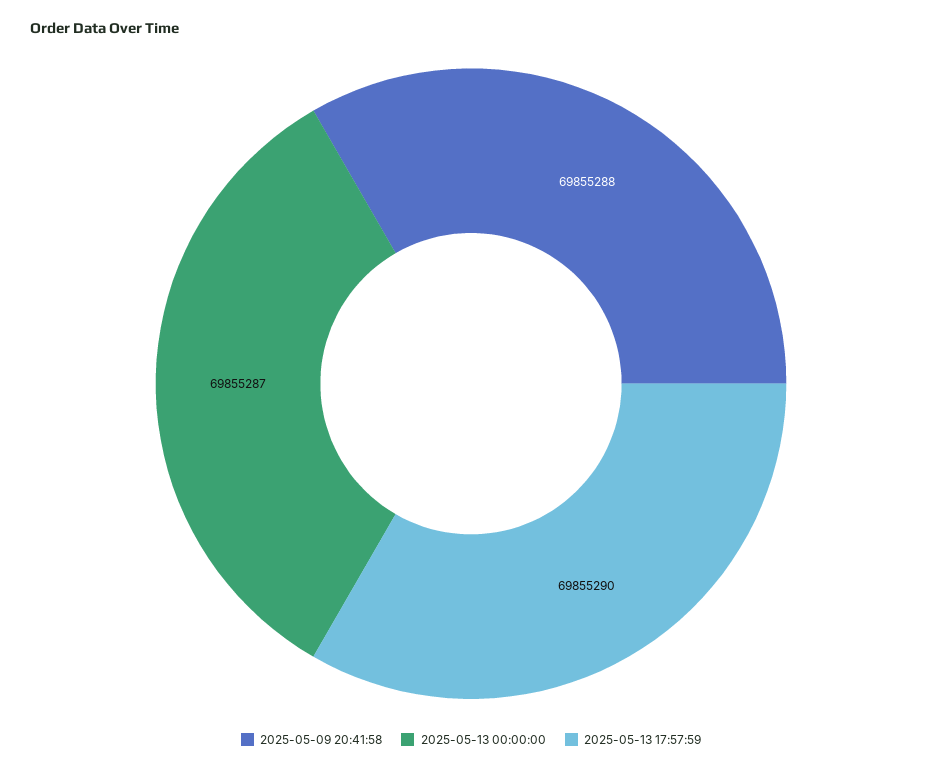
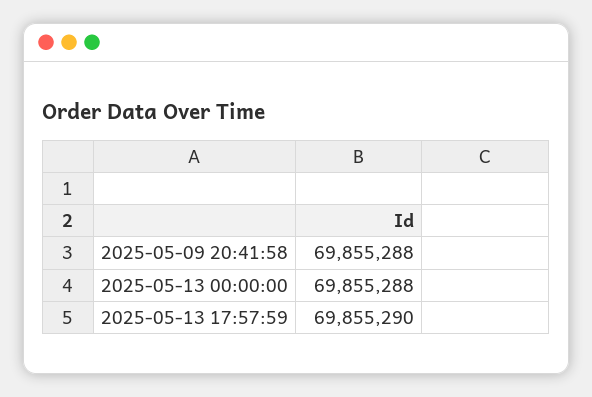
2025-05-13 00:00:00: 69855287 -> 69855288

